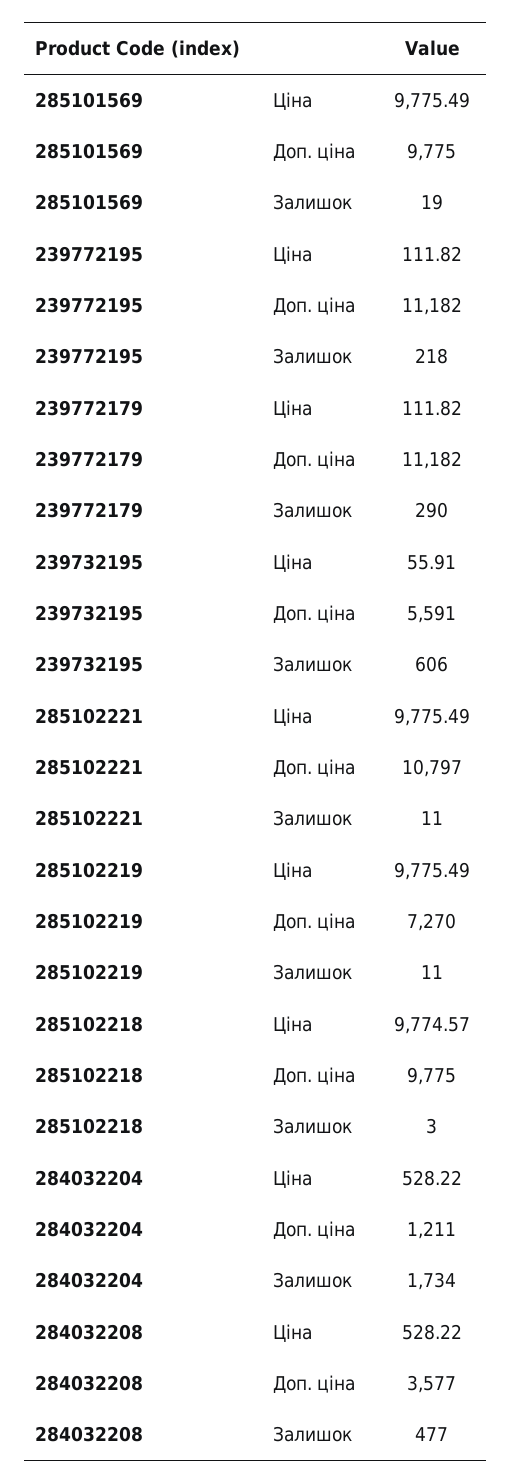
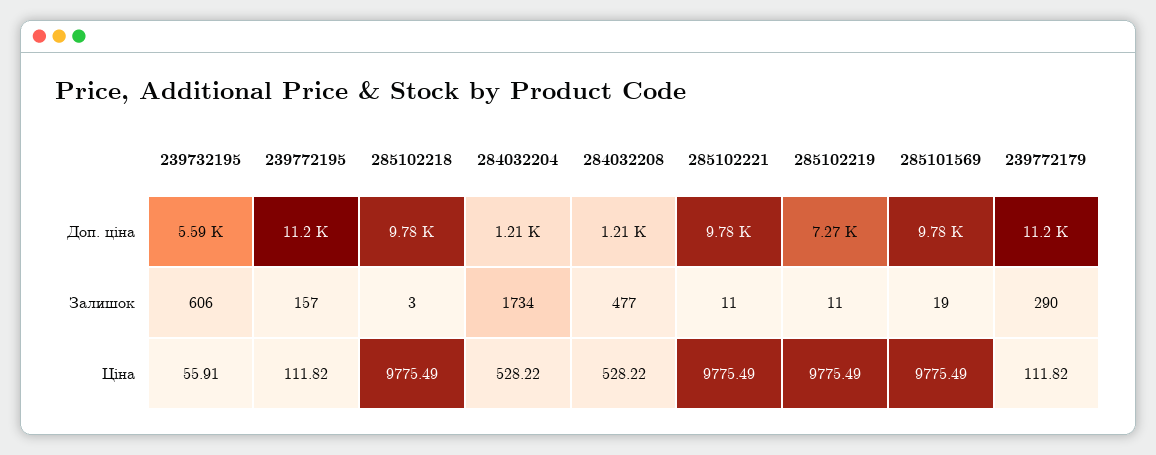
239772195, Залишок: 218 -> 157
285102221, Доп. ціна: 10797 -> 9780
285102218, Ціна: 9774.57 -> 9775.49
284032208, Доп. ціна: 3577 -> 1210

